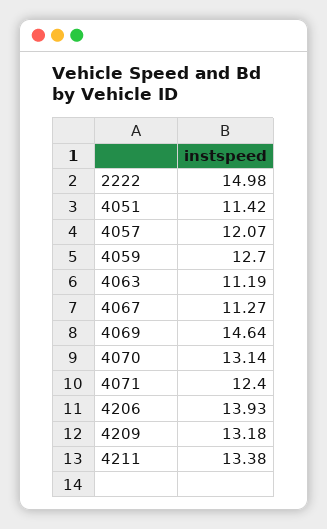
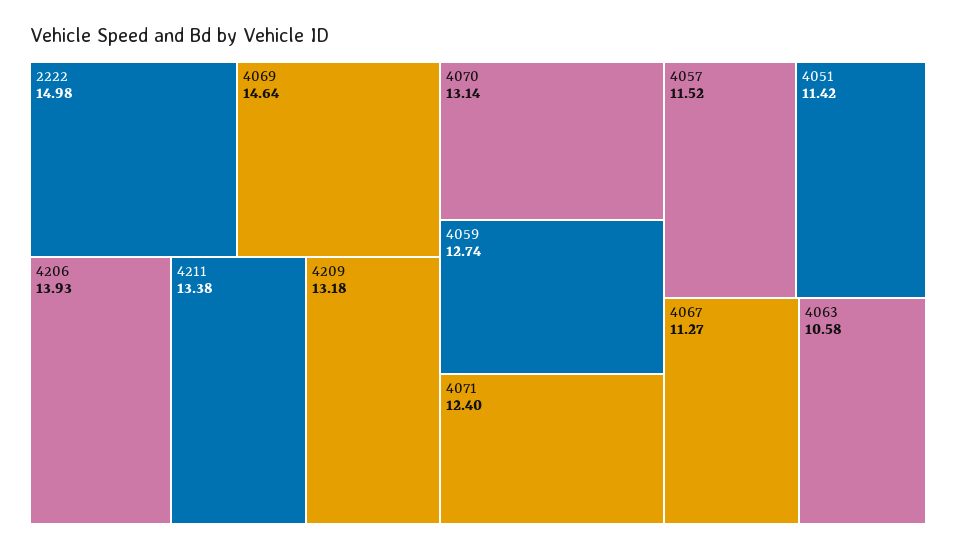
4057: 12.07 -> 11.52
4059: 12.7 -> 12.74
4063: 11.19 -> 10.58

